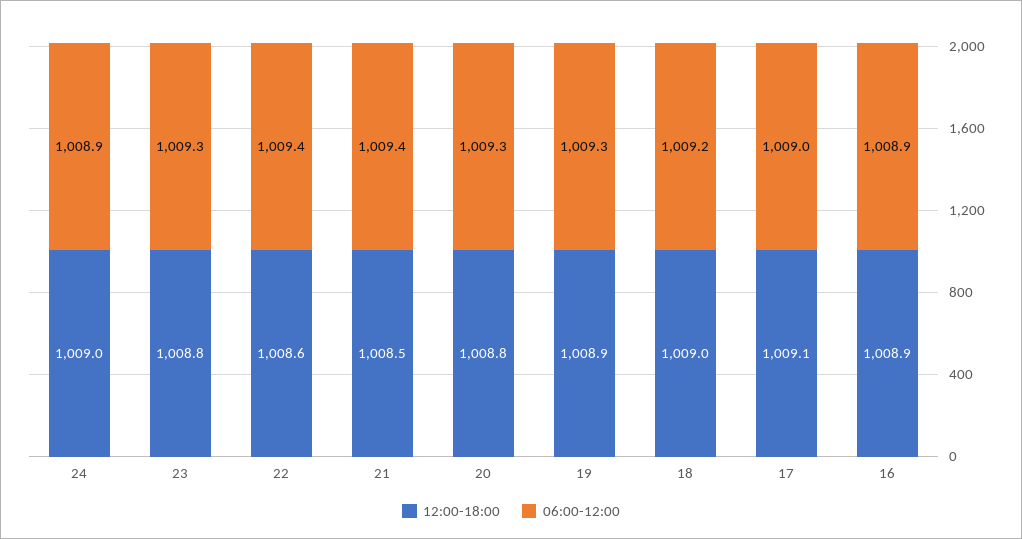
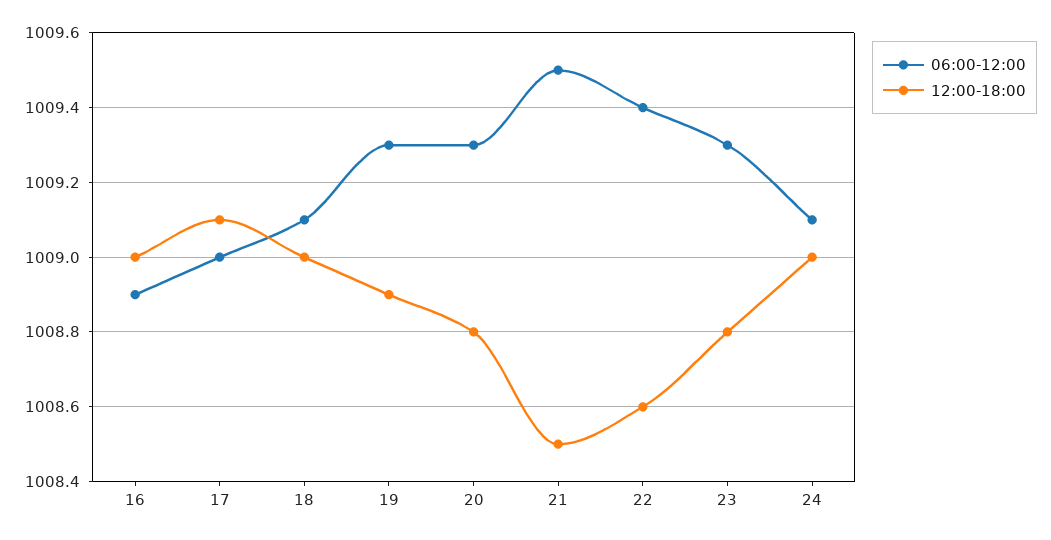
06:00-12:00, 24: 1008.9 -> 1009.1
06:00-12:00, 21: 1009.4 -> 1009.5
06:00-12:00, 18: 1009.2 -> 1009.1
12:00-18:00, 16: 1008.9 -> 1009

